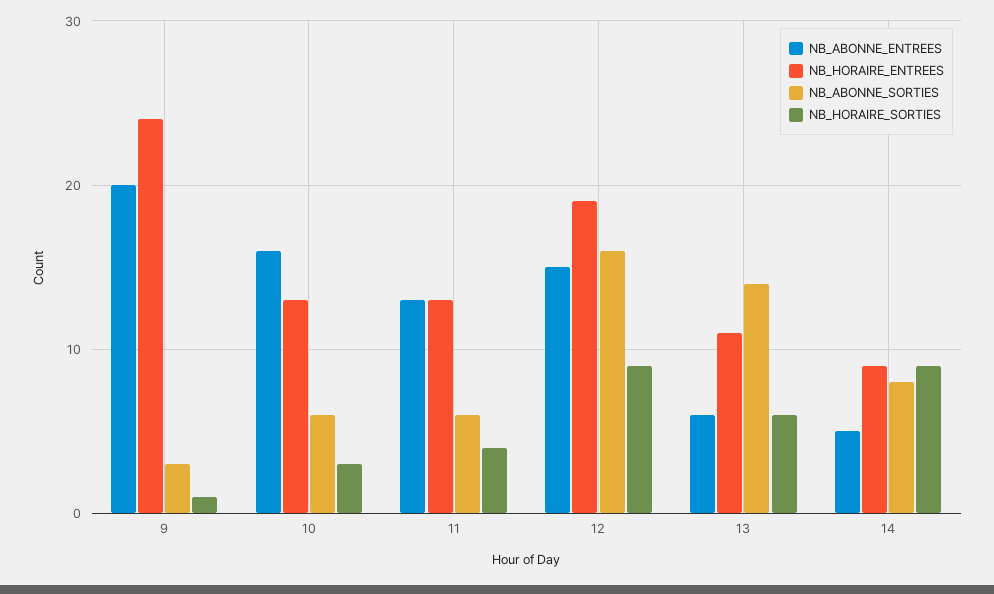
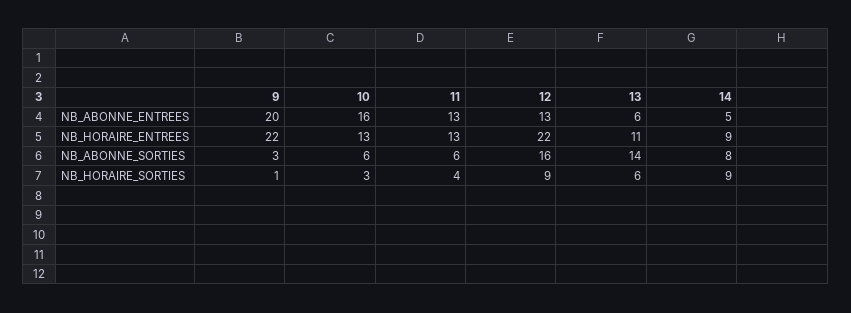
NB_HORAIRE_ENTREES, 9: 24 -> 22
NB_ABONNE_ENTREES, 12: 15 -> 13
NB_HORAIRE_ENTREES, 12: 19 -> 22

